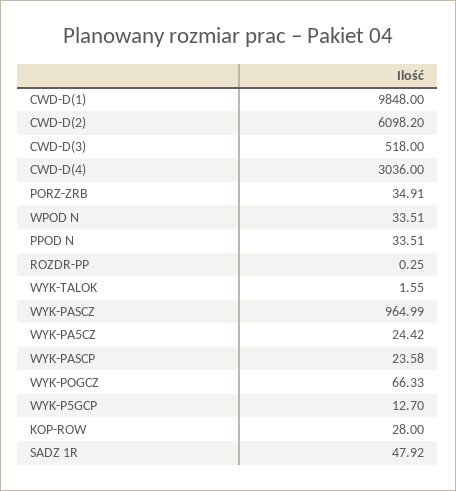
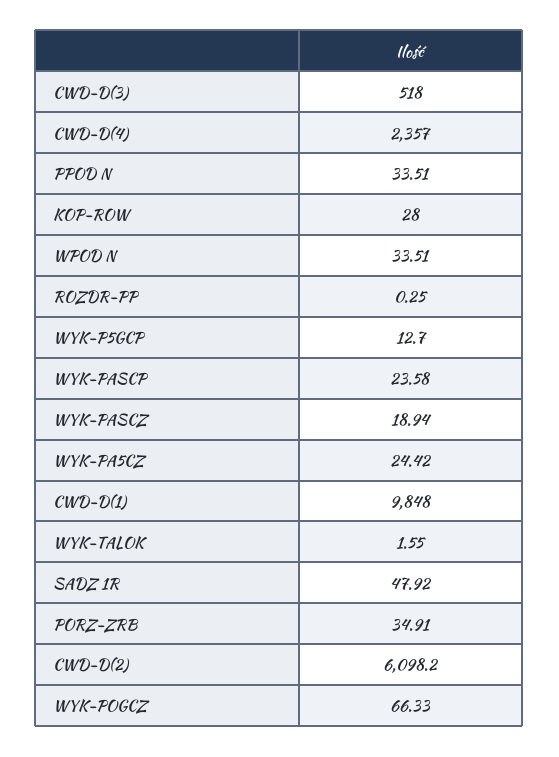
CWD-D(4): 3036 -> 2357
WYK-PASCZ: 964.99 -> 18.94

